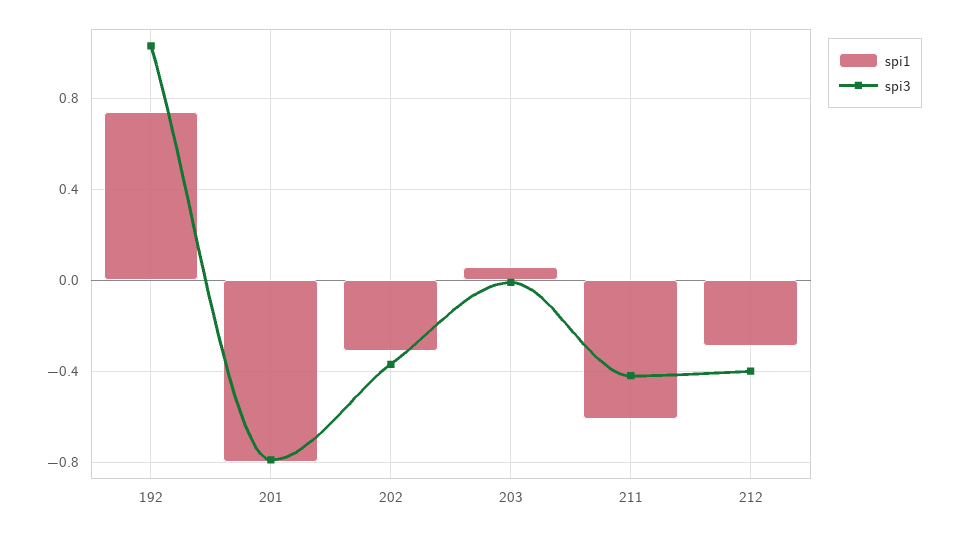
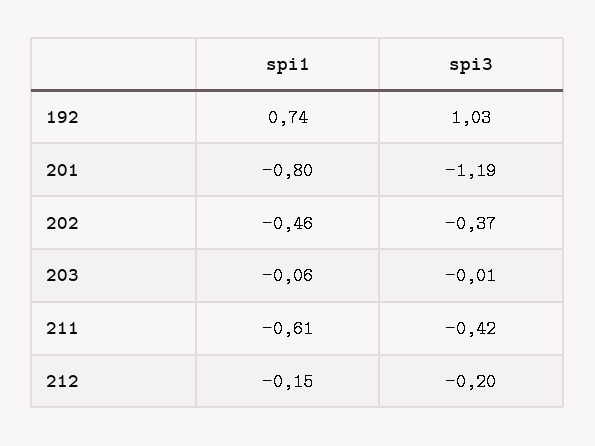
spi3, 201: -0.8 -> -1.19
spi1, 202: -0.3 -> -0.46
spi1, 203: 0.05 -> -0.06
spi1, 212: -0.3 -> -0.15
spi3, 212: -0.4 -> -0.2

